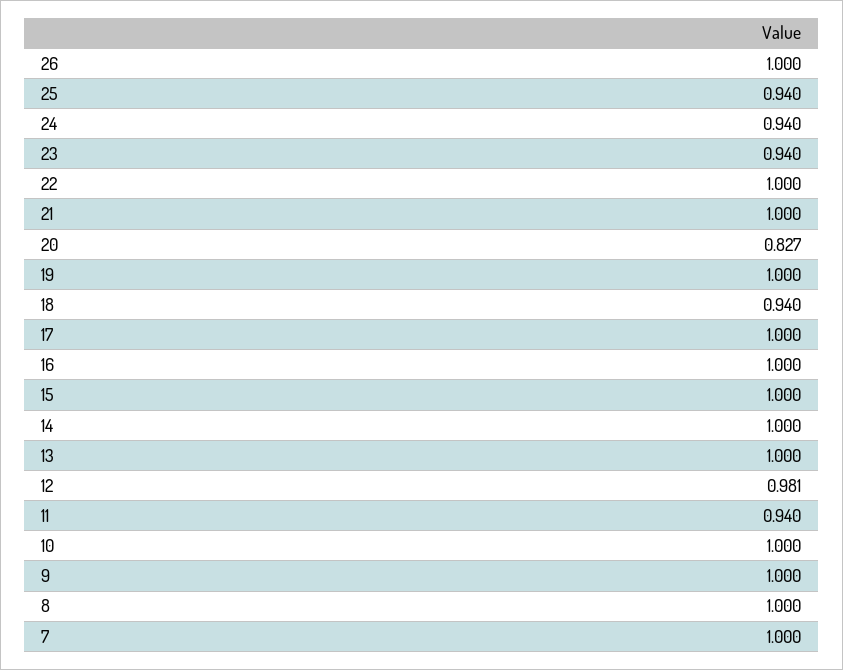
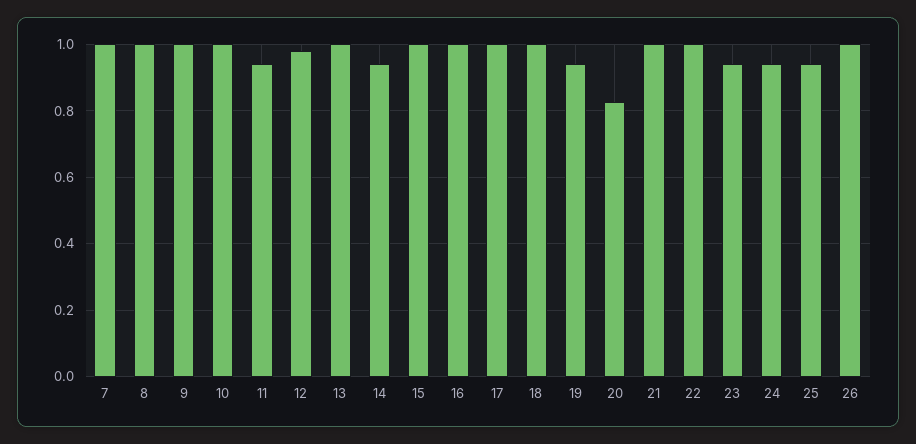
19: 1 -> 0.94
18: 0.94 -> 1
14: 1 -> 0.94

